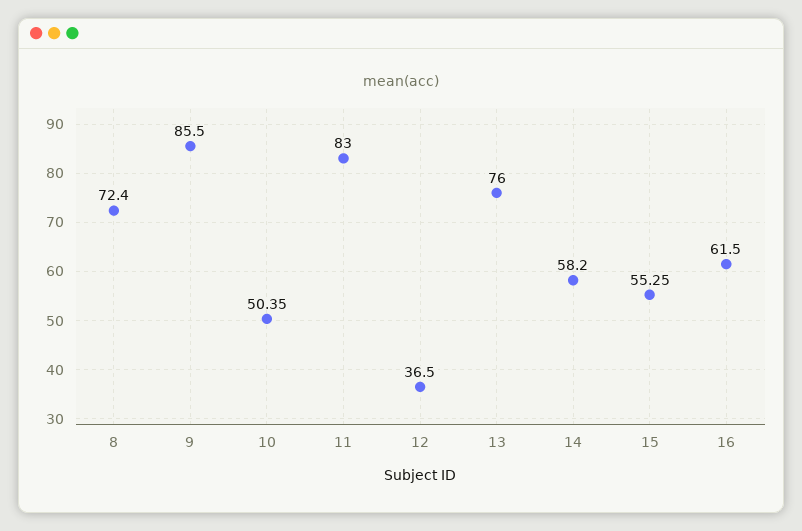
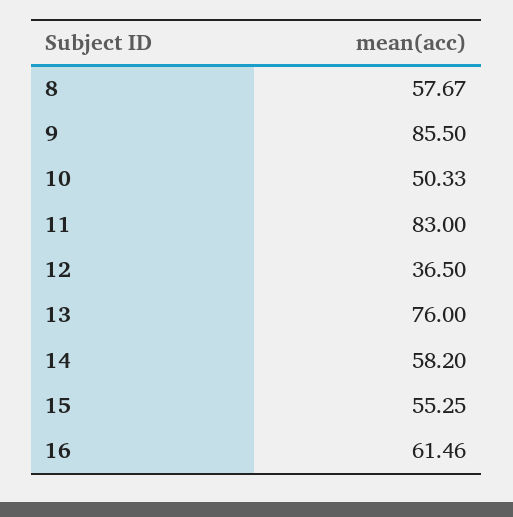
8: 72.4 -> 57.67
10: 50.35 -> 50.33
16: 61.5 -> 61.46

